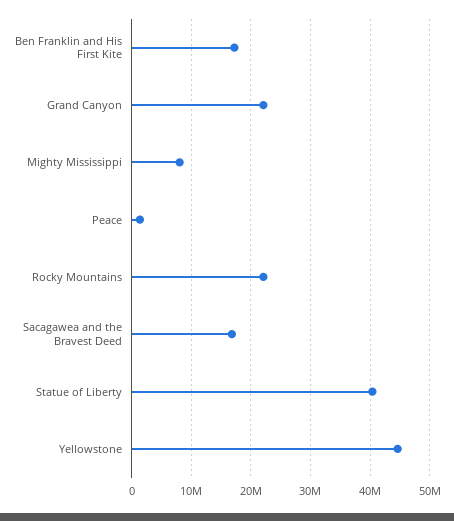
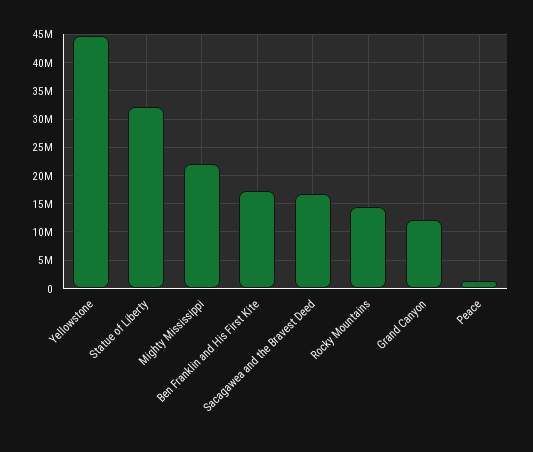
Grand Canyon: 22000000 -> 12500000
Mighty Mississippi: 8000000 -> 22500000
Rocky Mountains: 22000000 -> 15000000
Statue of Liberty: 40000000 -> 32500000

